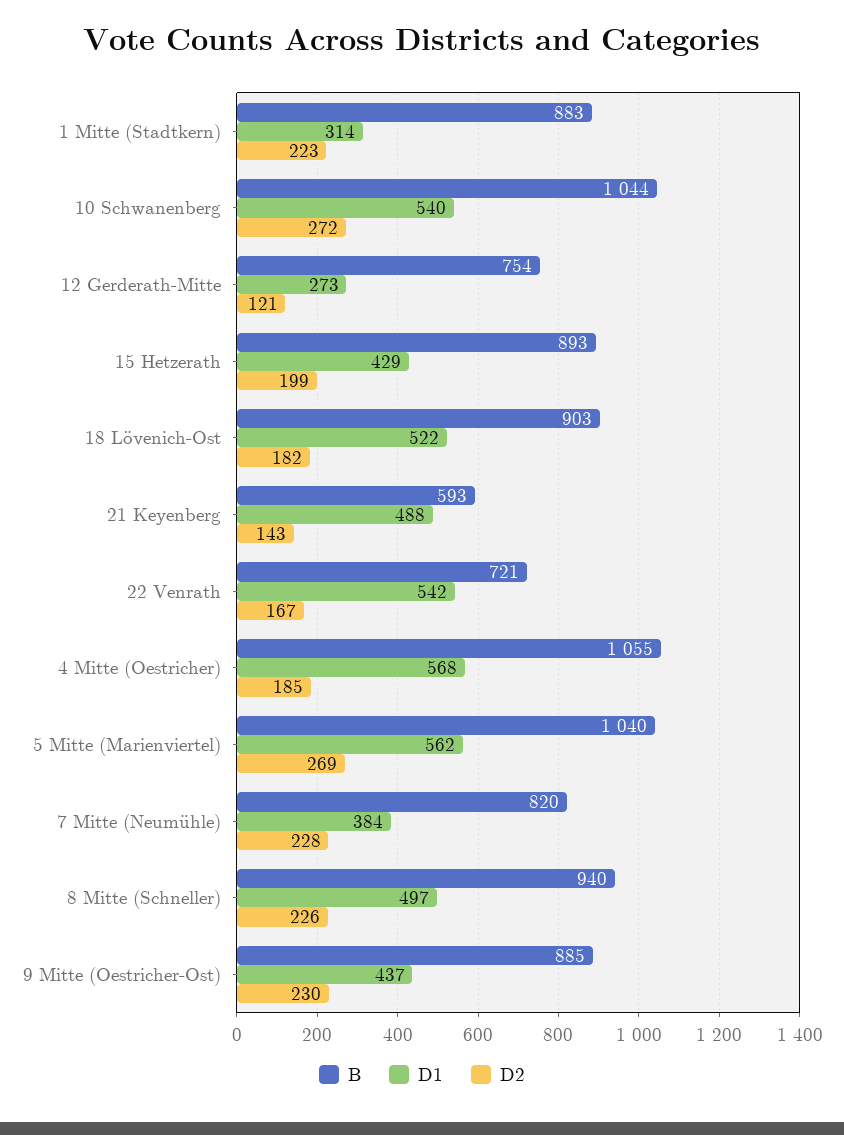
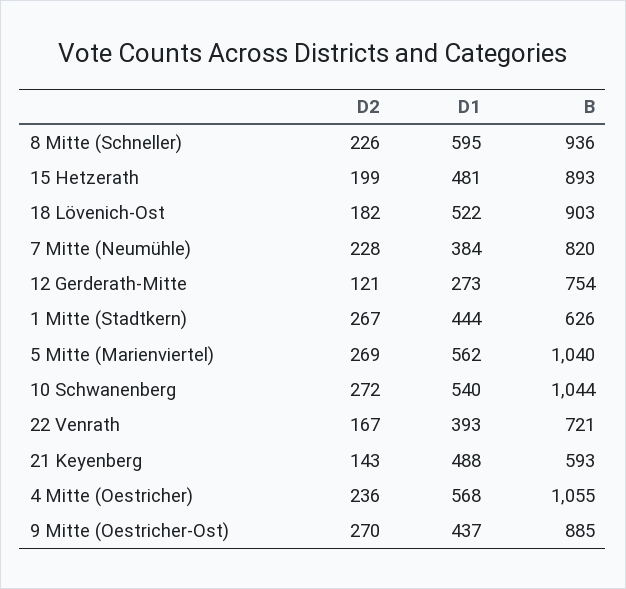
B, 1 Mitte (Stadtkern): 883 -> 626
D1, 1 Mitte (Stadtkern): 314 -> 444
D2, 1 Mitte (Stadtkern): 223 -> 267
D1, 15 Hetzerath: 429 -> 481
D1, 22 Venrath: 542 -> 393
D2, 4 Mitte (Oestricher): 185 -> 236
B, 8 Mitte (Schneller): 940 -> 936
D1, 8 Mitte (Schneller): 497 -> 595
D2, 9 Mitte (Oestricher-Ost): 230 -> 270

